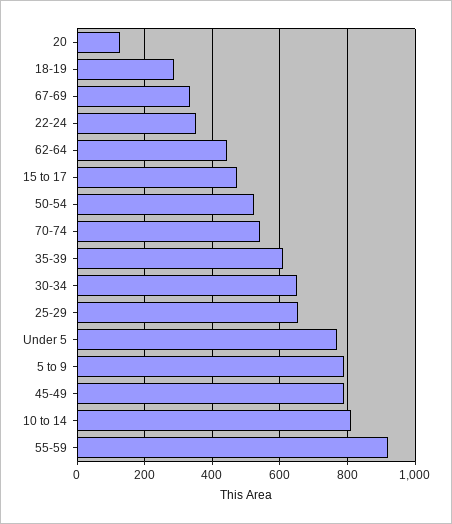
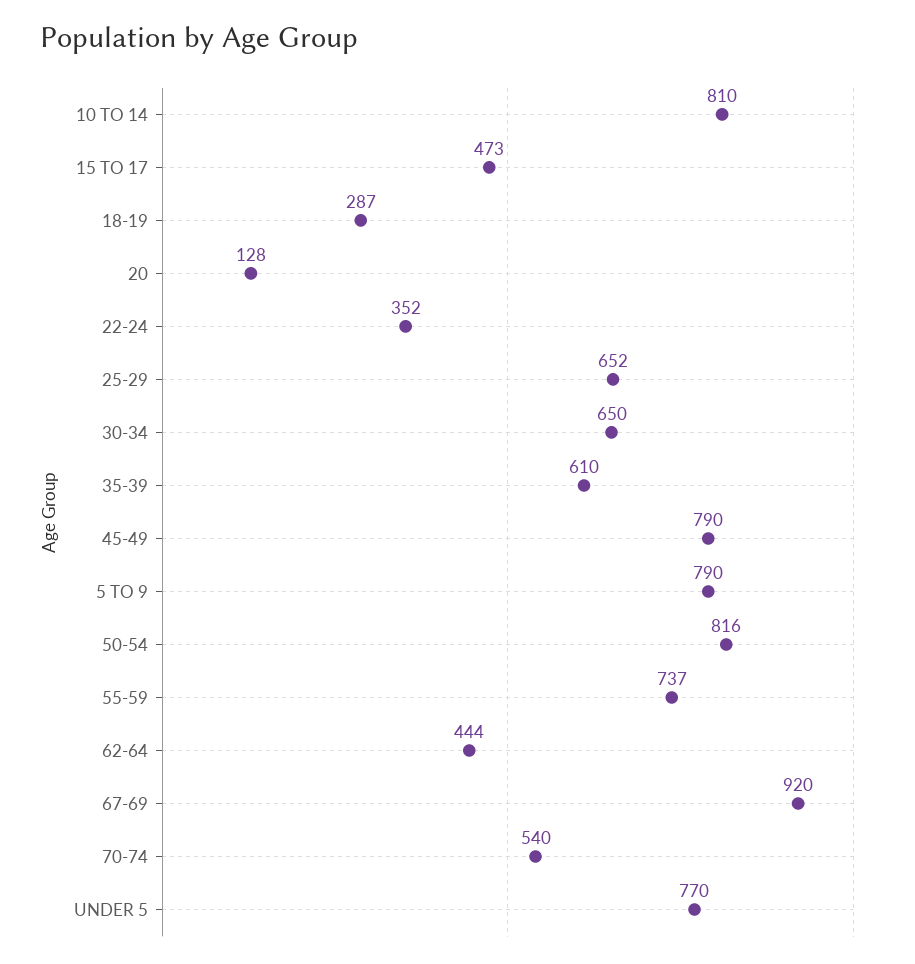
67-69: 340 -> 920
50-54: 520 -> 816
55-59: 920 -> 737

